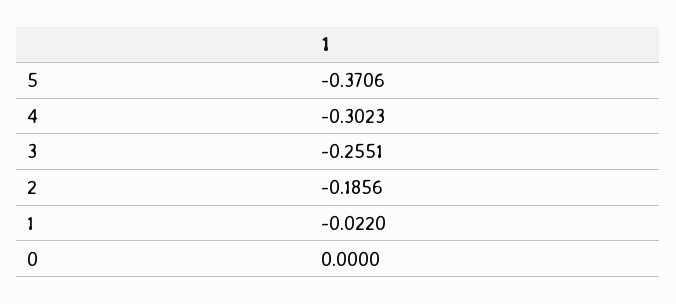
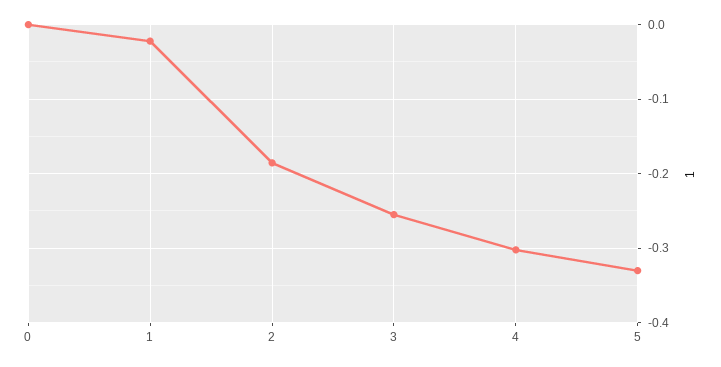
5: -0.3706 -> -0.33

